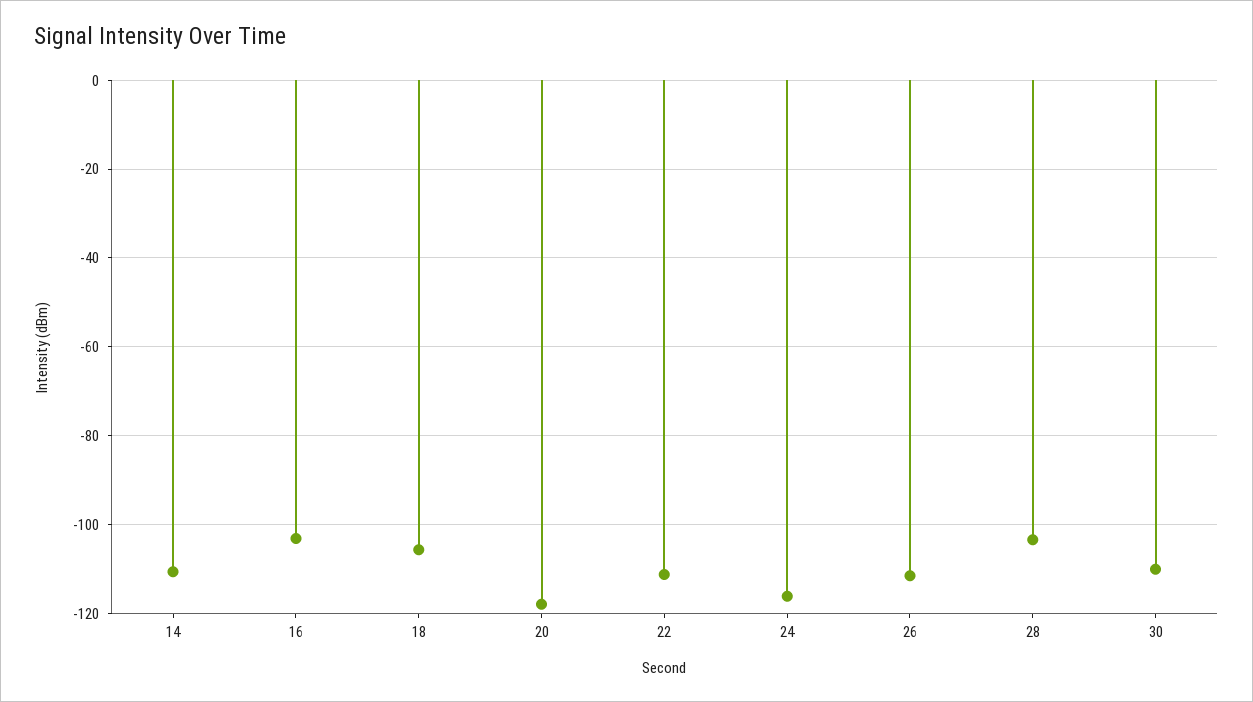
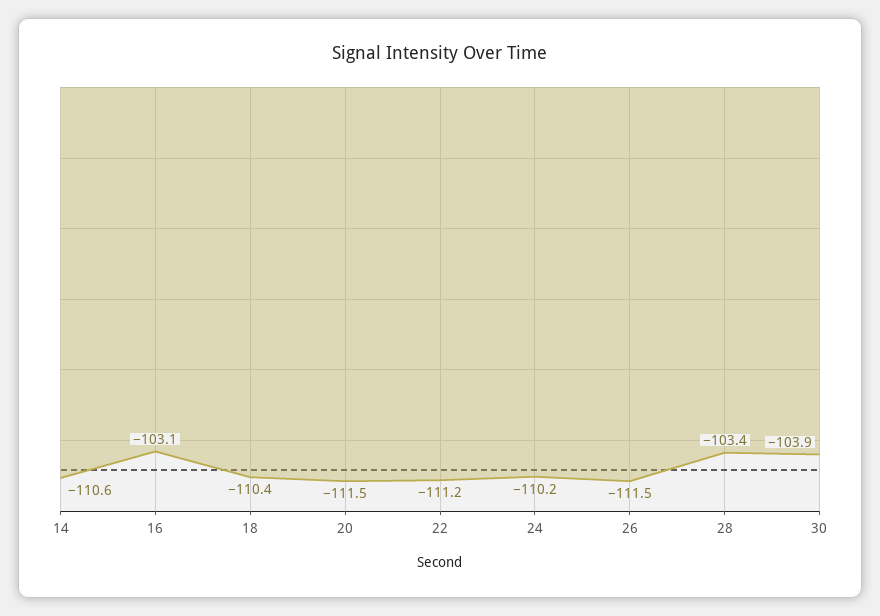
18: -106 -> -110.4
20: -118 -> -111.5
24: -116 -> -110.2
30: -110 -> -103.9

